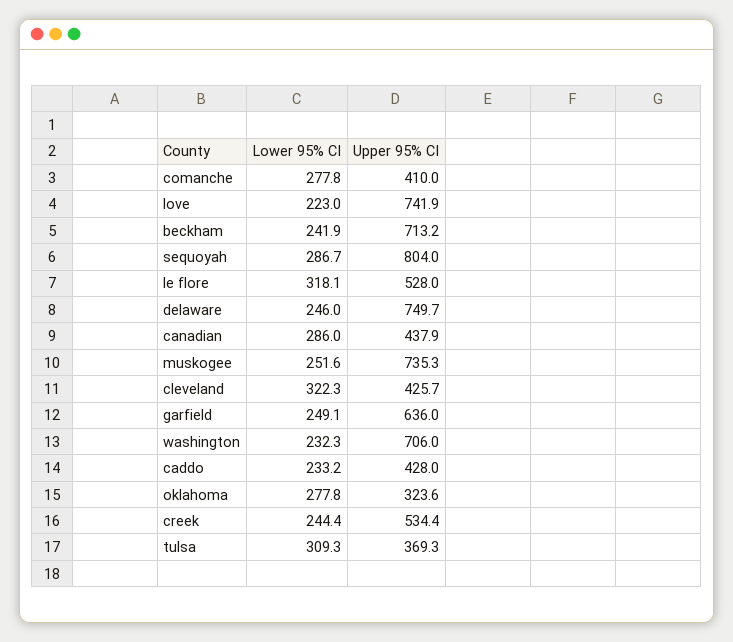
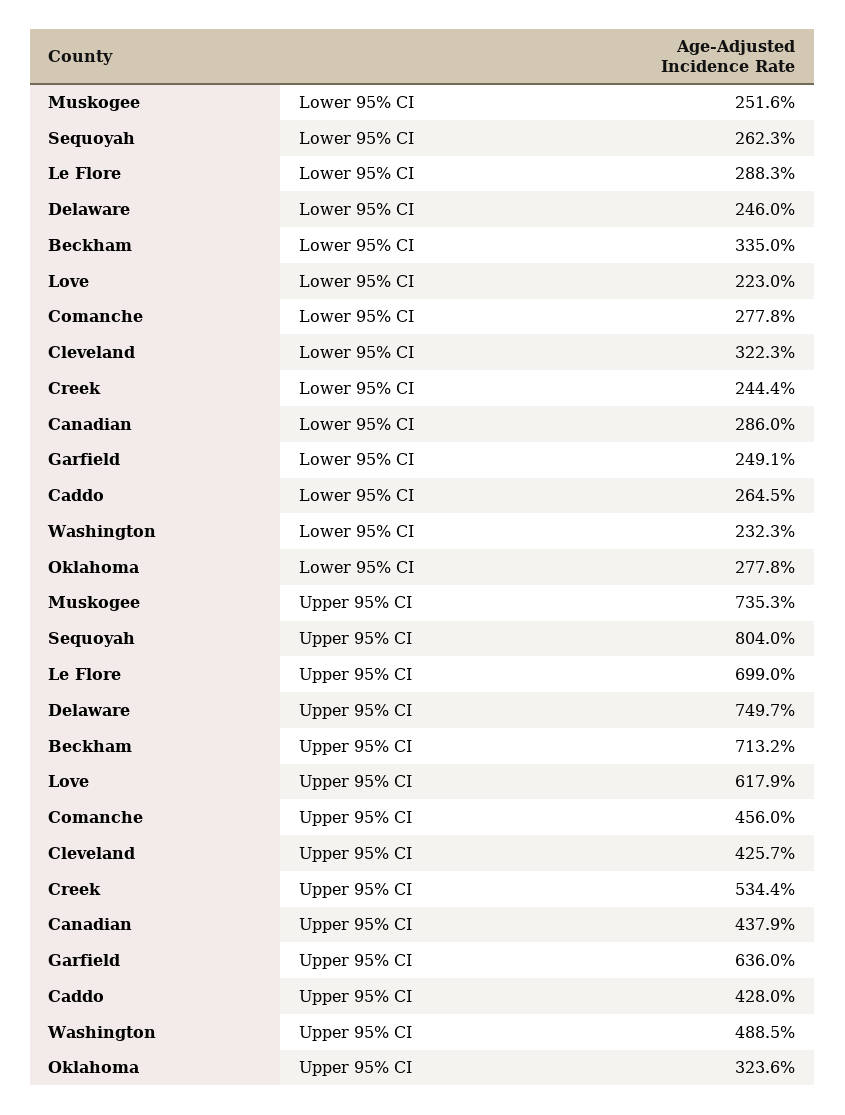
Upper 95% CI, comanche: 410 -> 456
Upper 95% CI, love: 741.9 -> 617.9
Lower 95% CI, beckham: 241.9 -> 335
Lower 95% CI, sequoyah: 286.7 -> 262.3
Lower 95% CI, le flore: 318.1 -> 288.3
Upper 95% CI, le flore: 528 -> 699
Upper 95% CI, washington: 706 -> 488.5
Lower 95% CI, caddo: 233.2 -> 264.5
Lower 95% CI, tulsa: 309.3 -> none
Upper 95% CI, tulsa: 369.3 -> none

